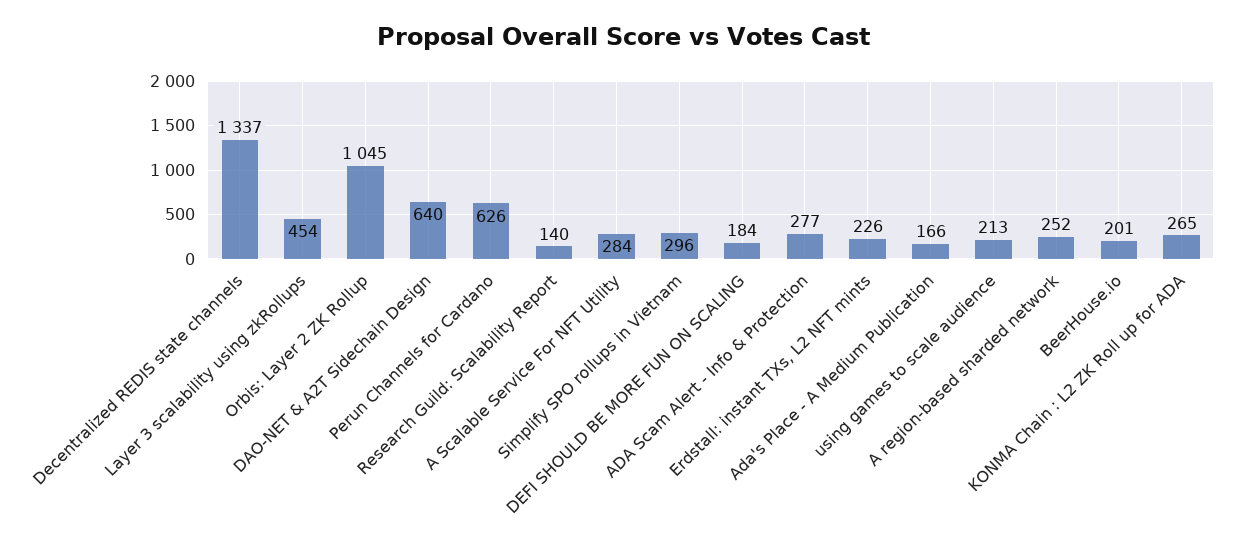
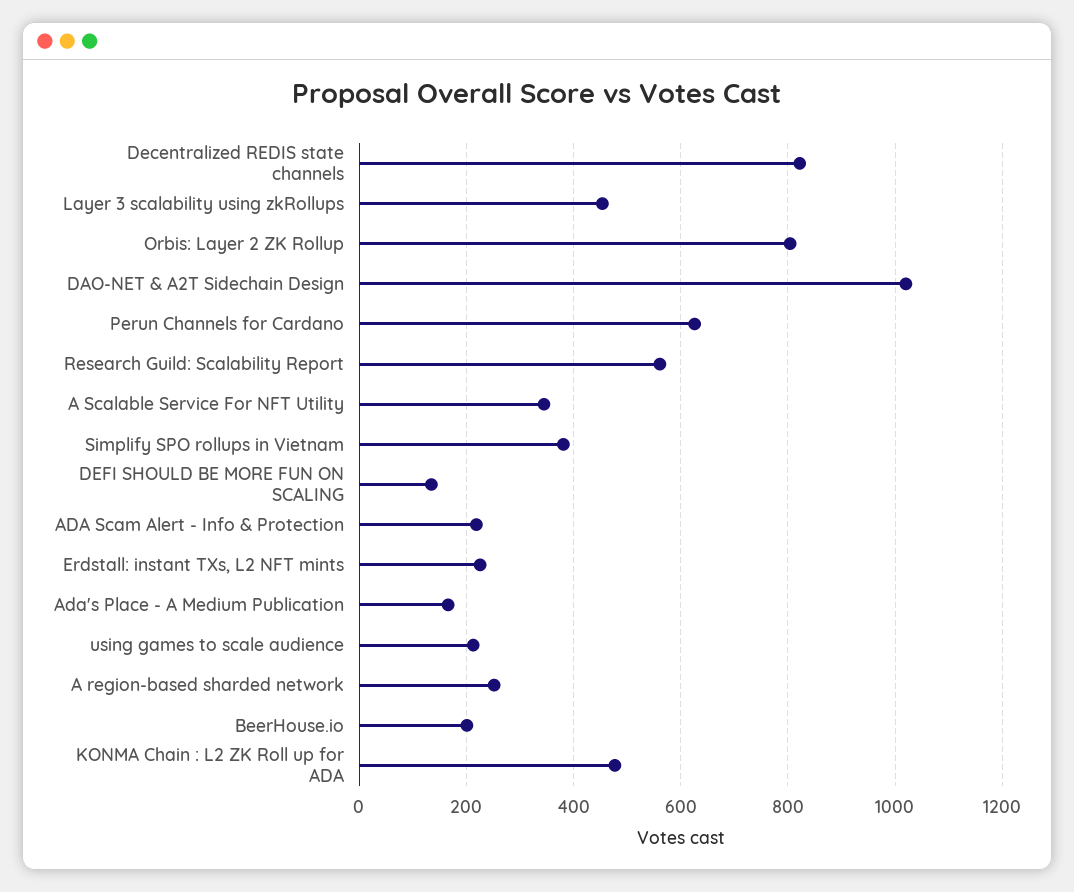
Decentralized REDIS state channels: 1337 -> 820
Orbis: Layer 2 ZK Rollup: 1045 -> 800
DAO-NET & A2T Sidechain Design: 640 -> 1020
Research Guild: Scalability Report: 140 -> 560
A Scalable Service For NFT Utility: 284 -> 340
Simplify SPO rollups in Vietnam: 296 -> 380
DEFI SHOULD BE MORE FUN ON SCALING: 184 -> 140
ADA Scam Alert - Info & Protection: 277 -> 220
KONMA Chain : L2 ZK Roll up for ADA: 265 -> 480

